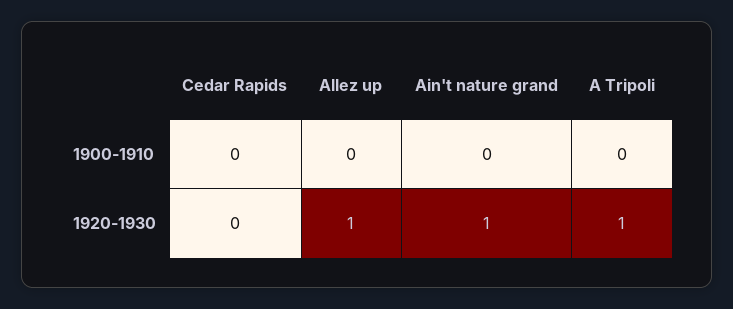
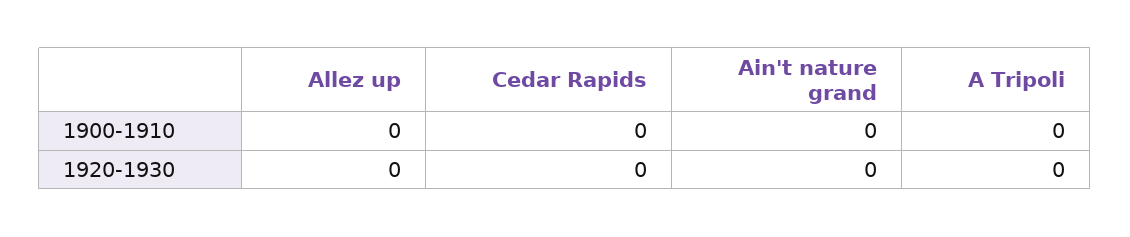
Allez up, 1920-1930: 1 -> 0
Ain't nature grand, 1920-1930: 1 -> 0
A Tripoli, 1920-1930: 1 -> 0

